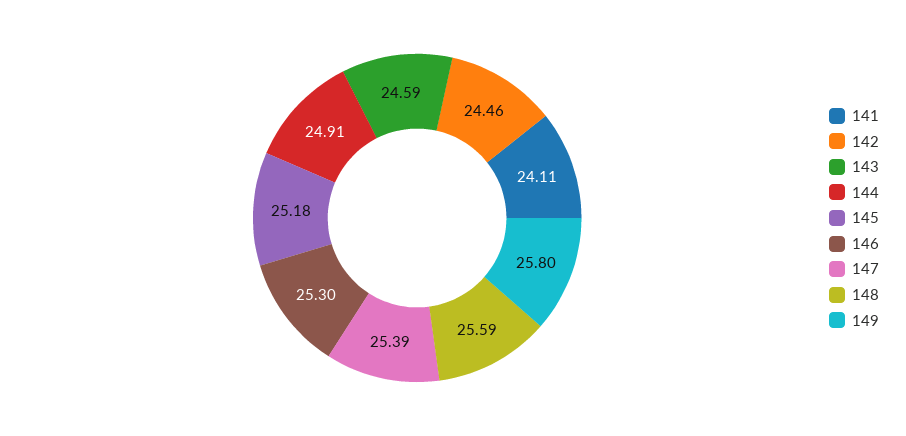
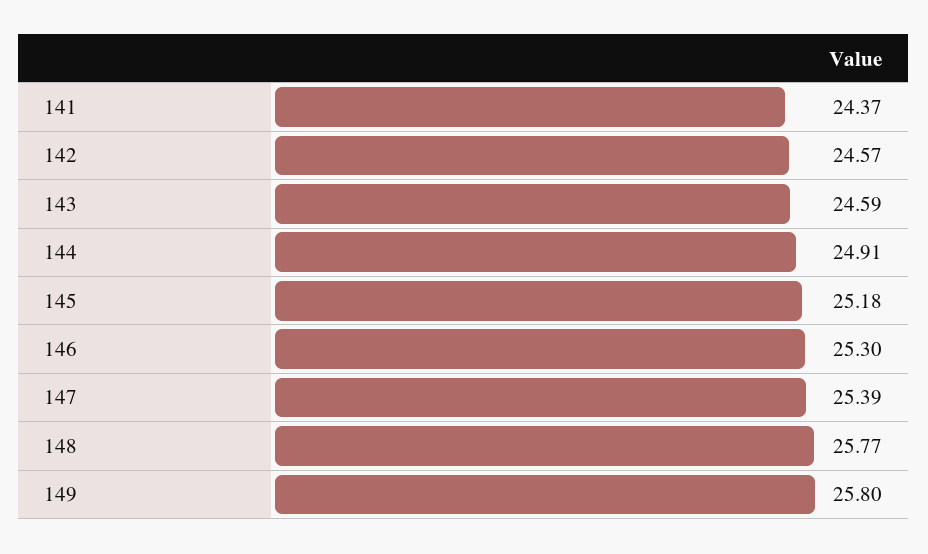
141: 24.11 -> 24.37
142: 24.46 -> 24.57
148: 25.59 -> 25.77

